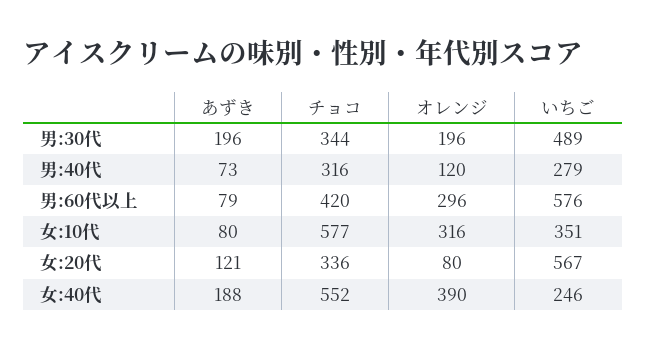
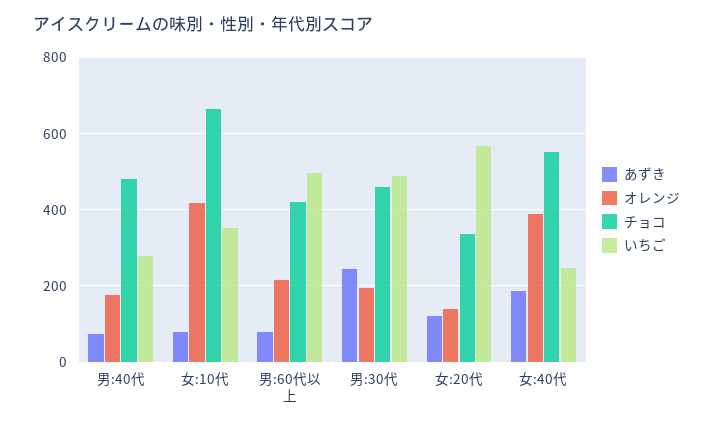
あずき, 男:30代: 196 -> 240
チョコ, 男:30代: 344 -> 460
チョコ, 男:40代: 316 -> 480
オレンジ, 男:40代: 120 -> 180
オレンジ, 男:60代以上: 296 -> 220
いちご, 男:60代以上: 576 -> 500
チョコ, 女:10代: 577 -> 660
オレンジ, 女:10代: 316 -> 420
オレンジ, 女:20代: 80 -> 140

